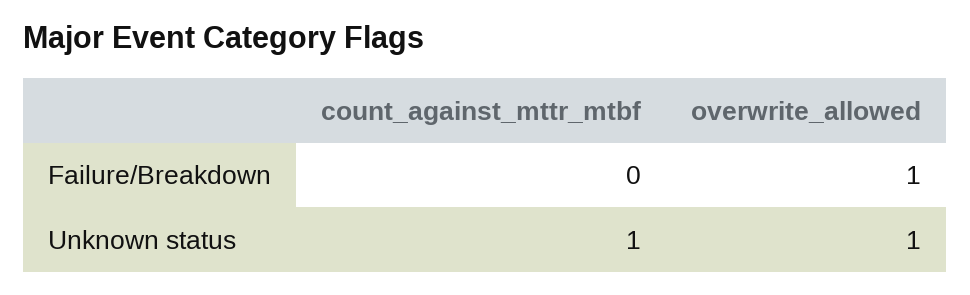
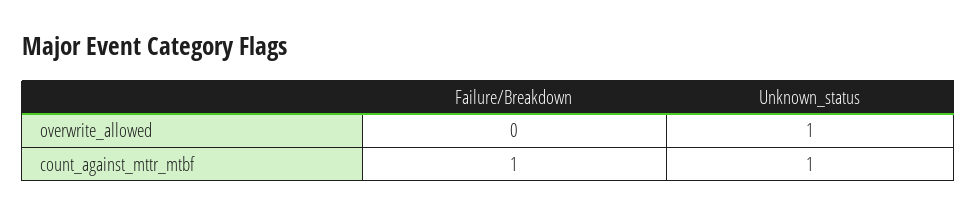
count_against_mttr_mtbf, Failure/Breakdown: 0 -> 1
overwrite_allowed, Failure/Breakdown: 1 -> 0

